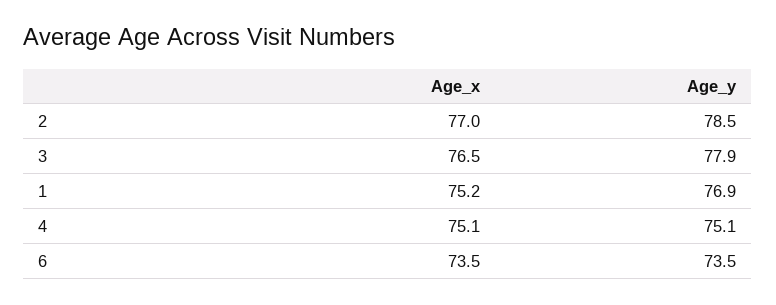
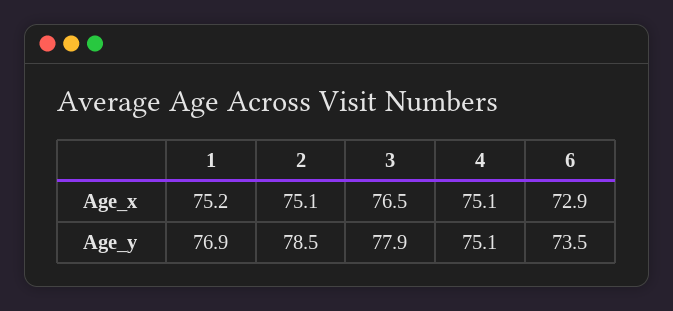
Age_x, 2: 77 -> 75.1
Age_x, 6: 73.5 -> 72.9

